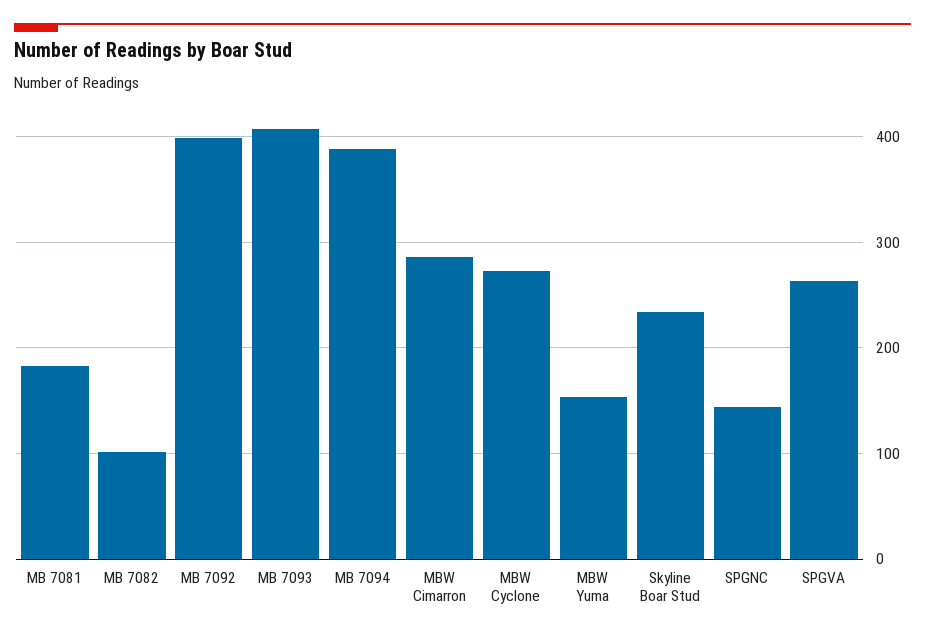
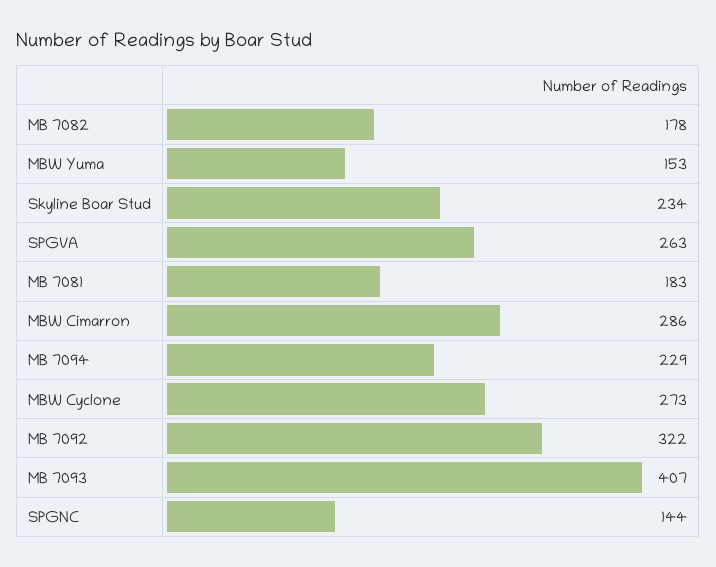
MB 7082: 100 -> 178
MB 7092: 400 -> 322
MB 7094: 390 -> 229

